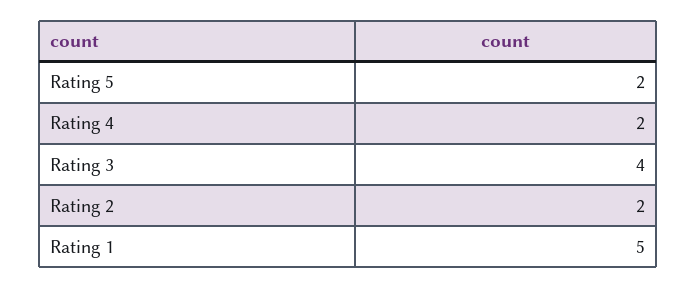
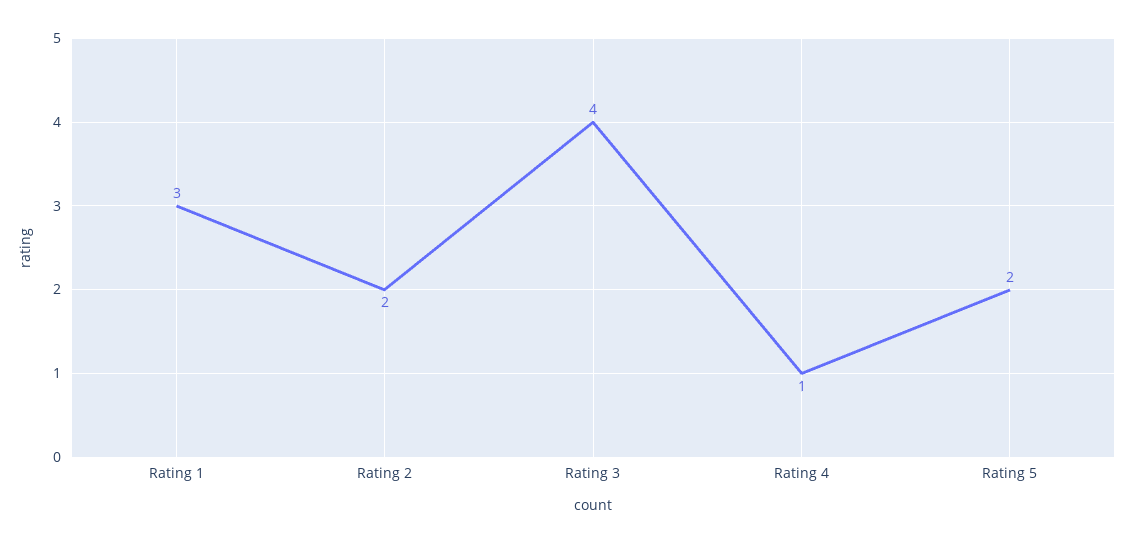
Rating 4: 2 -> 1
Rating 1: 5 -> 3

